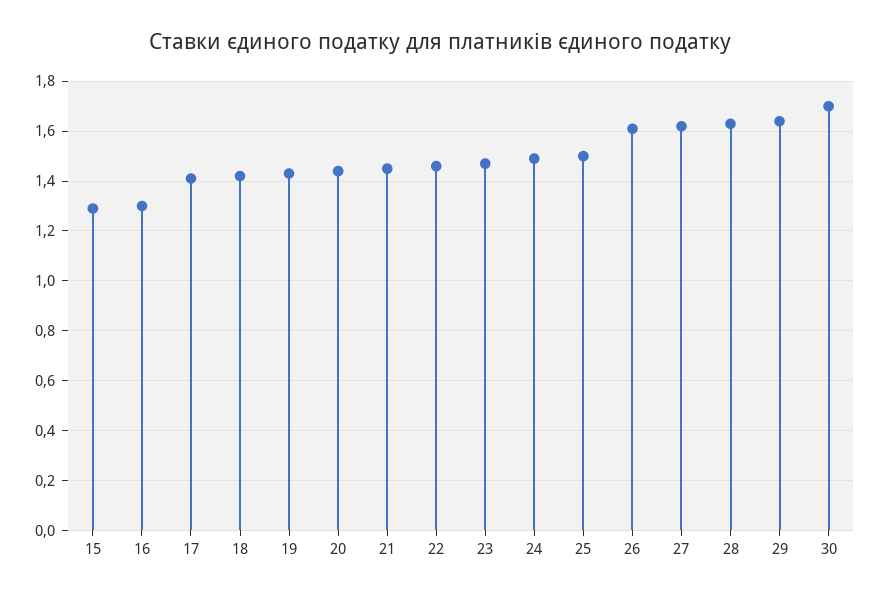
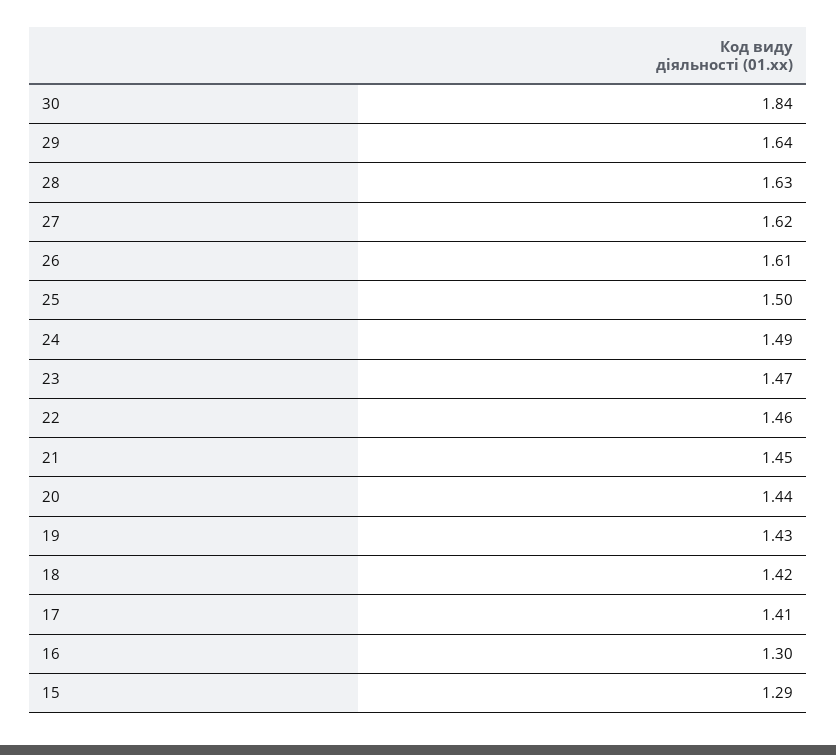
30: 1.7 -> 1.84

